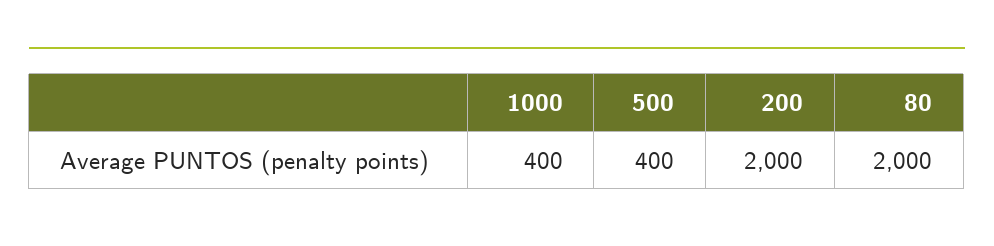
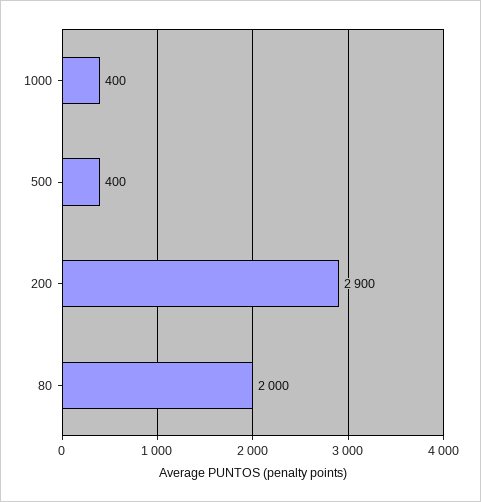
200: 2000 -> 2900

